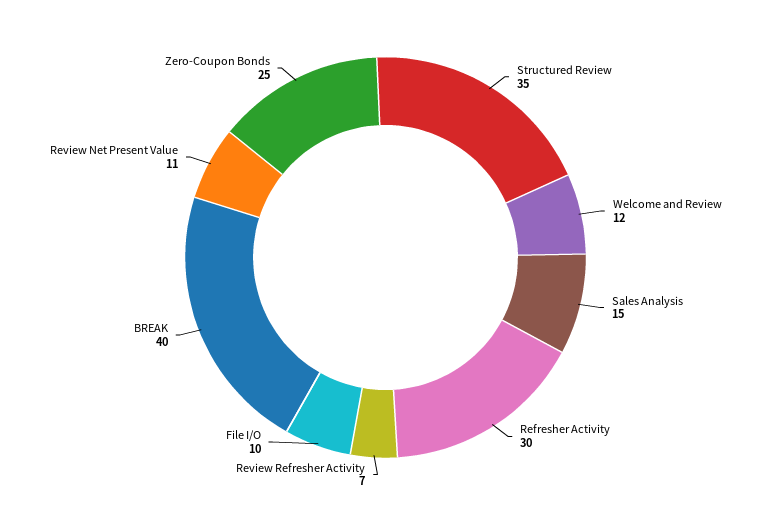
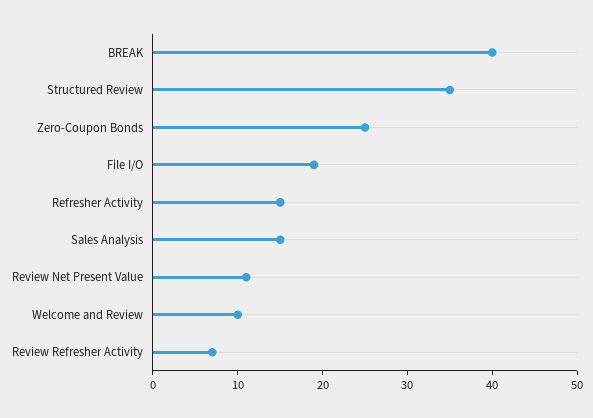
Welcome and Review: 12 -> 10
Refresher Activity: 30 -> 15
File I/O: 10 -> 19

